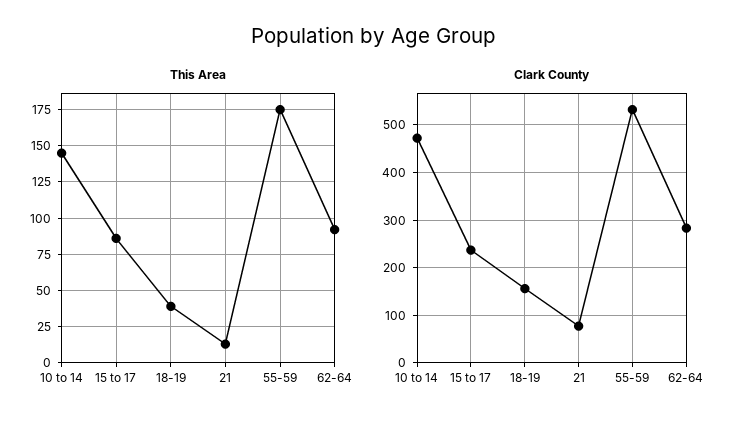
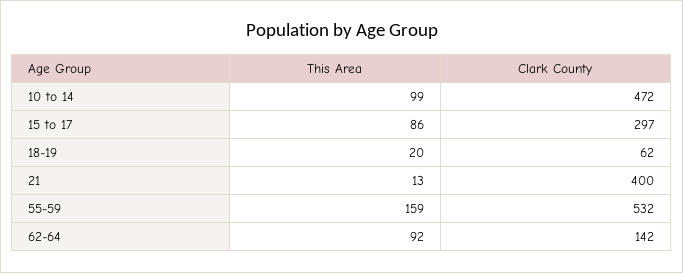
This Area, 10 to 14: 145 -> 99
This Area, 18-19: 40 -> 20
This Area, 55-59: 175 -> 159
Clark County, 15 to 17: 240 -> 297
Clark County, 18-19: 160 -> 62
Clark County, 21: 80 -> 400
Clark County, 62-64: 280 -> 142

